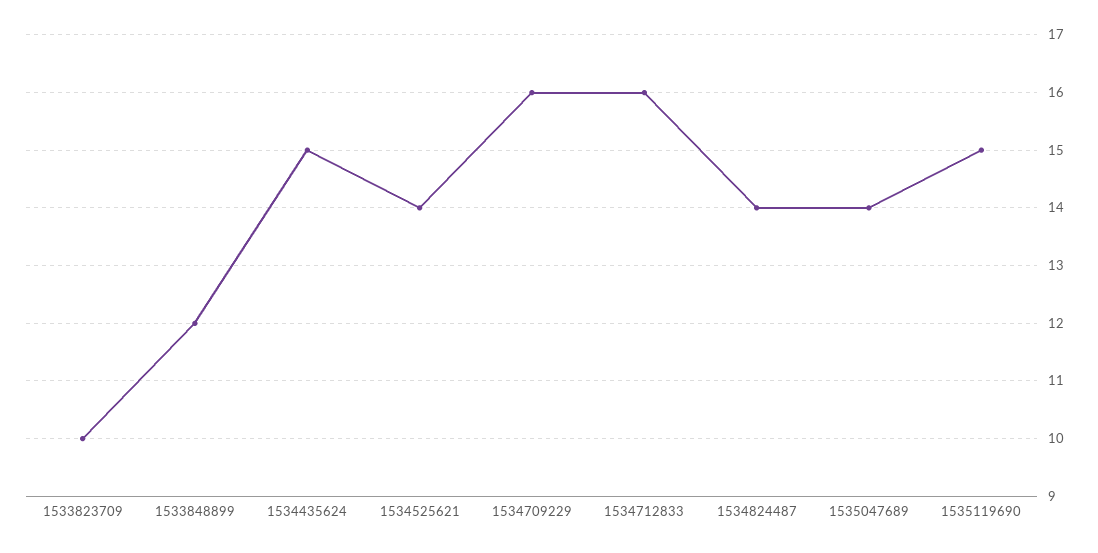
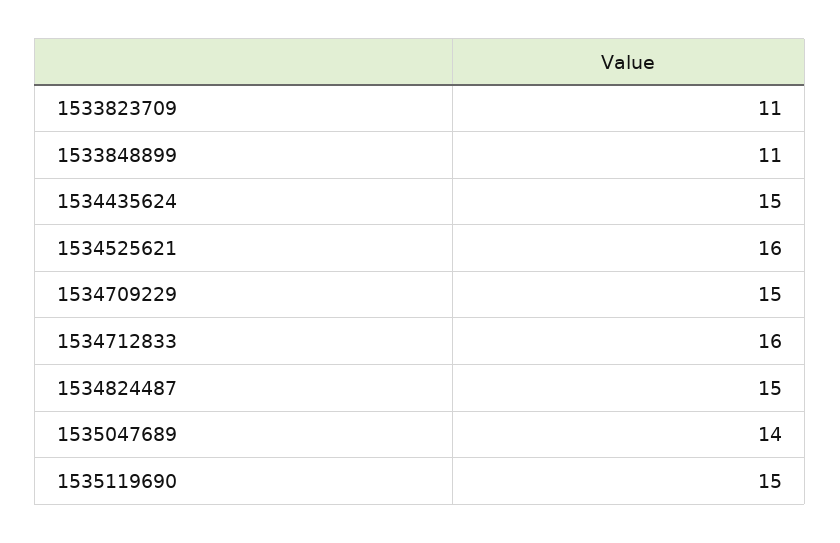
1533823709: 10 -> 11
1533848899: 12 -> 11
1534525621: 14 -> 16
1534709229: 16 -> 15
1534824487: 14 -> 15

